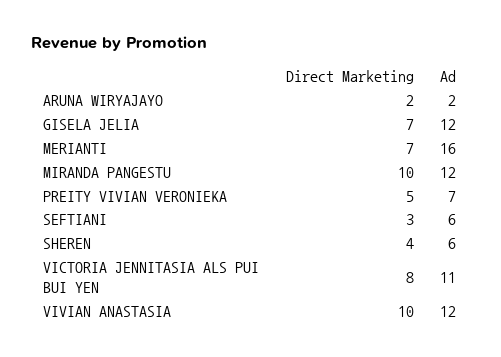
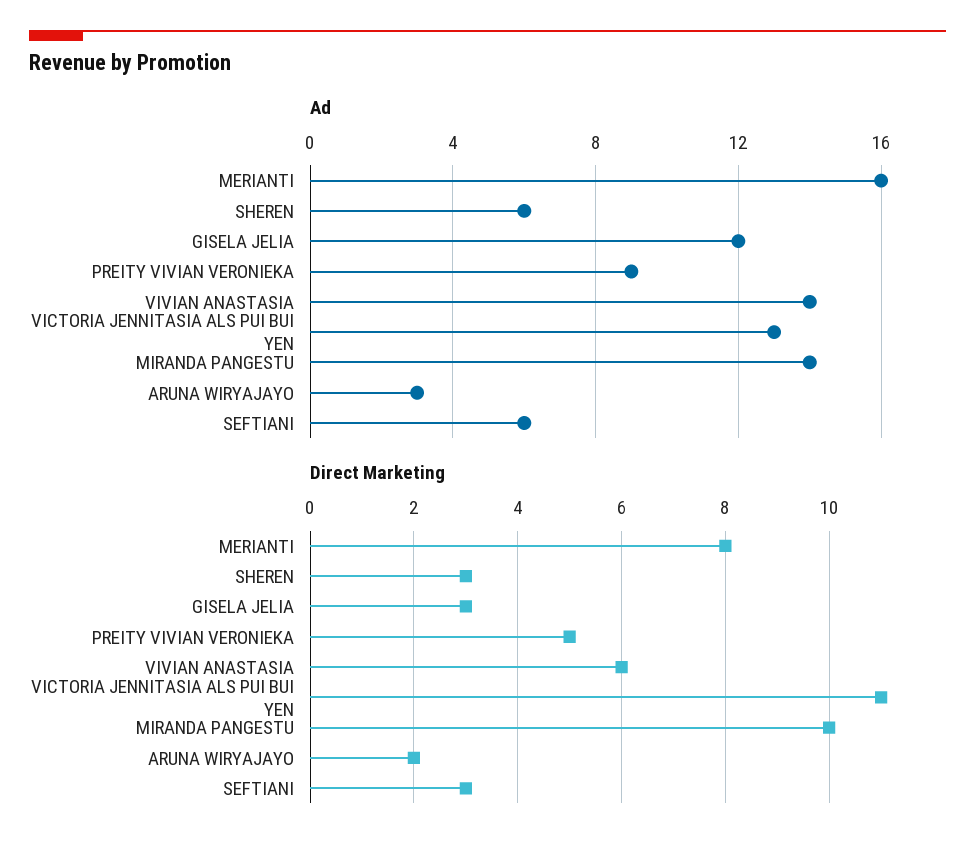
Ad, ARUNA WIRYAJAYO: 2 -> 3
Direct Marketing, GISELA JELIA: 7 -> 3
Direct Marketing, MERIANTI: 7 -> 8
Ad, MIRANDA PANGESTU: 12 -> 14
Ad, PREITY VIVIAN VERONIEKA: 7 -> 9
Direct Marketing, SHEREN: 4 -> 3
Direct Marketing, VICTORIA JENNITASIA ALS PUI BUI YEN: 8 -> 11
Ad, VICTORIA JENNITASIA ALS PUI BUI YEN: 11 -> 13
Direct Marketing, VIVIAN ANASTASIA: 10 -> 6
Ad, VIVIAN ANASTASIA: 12 -> 14

